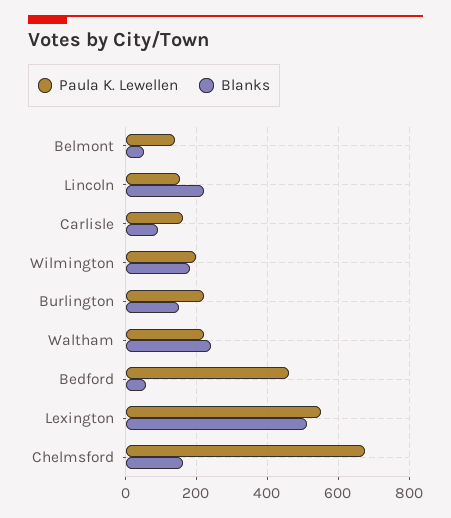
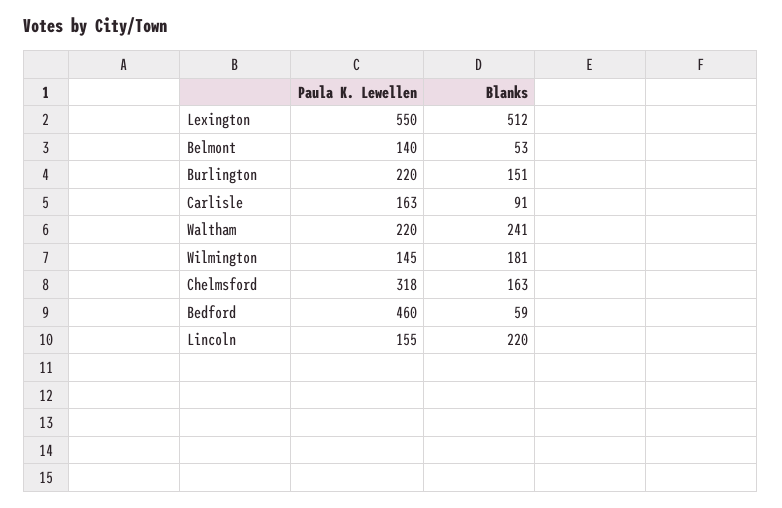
Paula K. Lewellen, Wilmington: 200 -> 145
Paula K. Lewellen, Chelmsford: 680 -> 318

